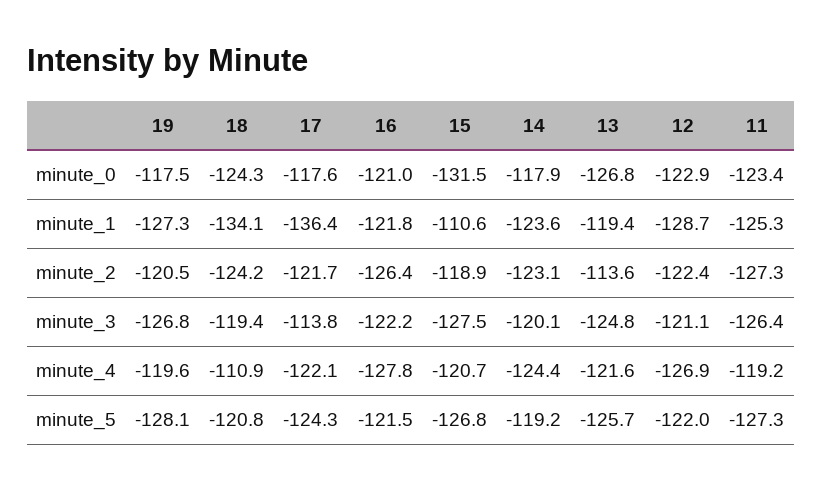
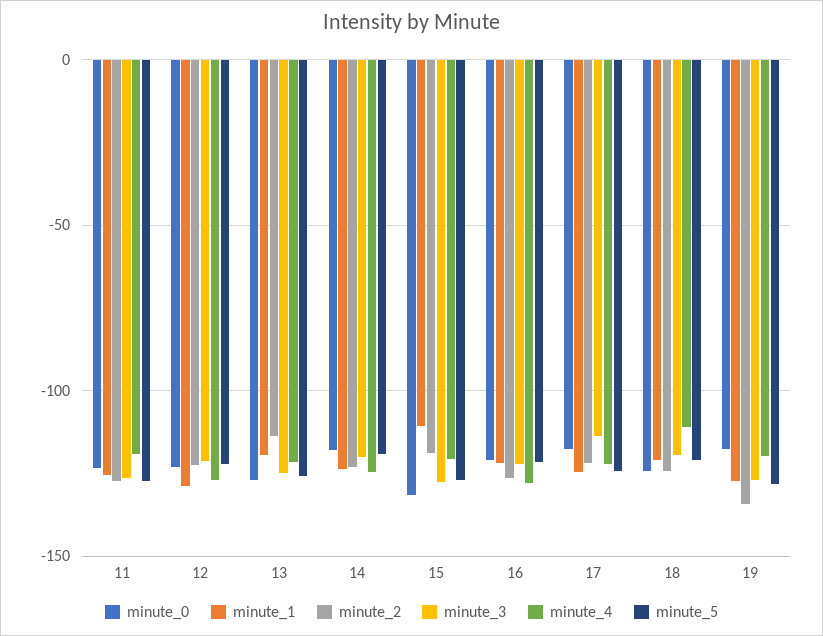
minute_1, 18: -134.1 -> -120
minute_1, 17: -136.4 -> -125
minute_2, 19: -120.5 -> -135

